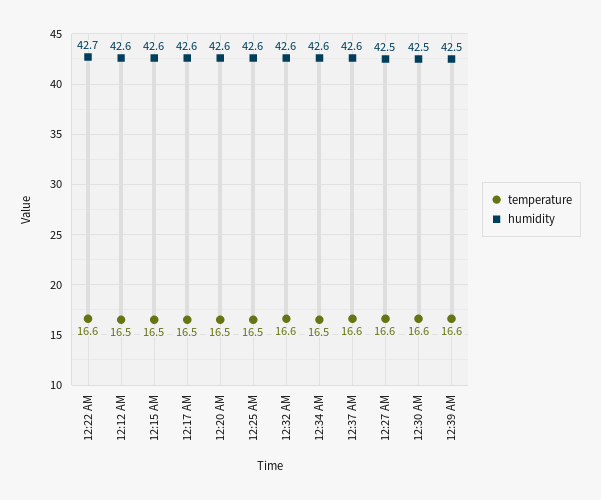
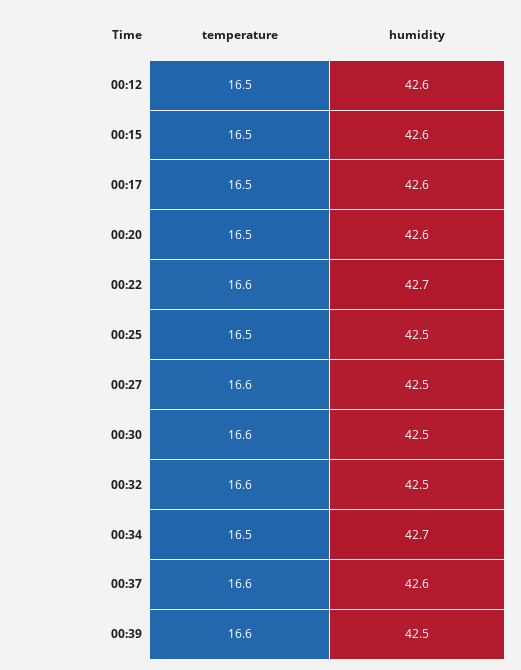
humidity, 12:25 AM: 42.6 -> 42.5
humidity, 12:32 AM: 42.6 -> 42.5
humidity, 12:34 AM: 42.6 -> 42.7

